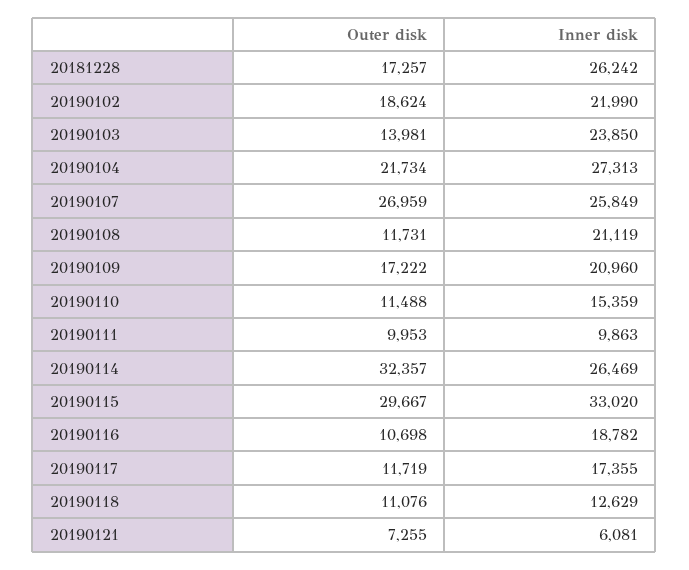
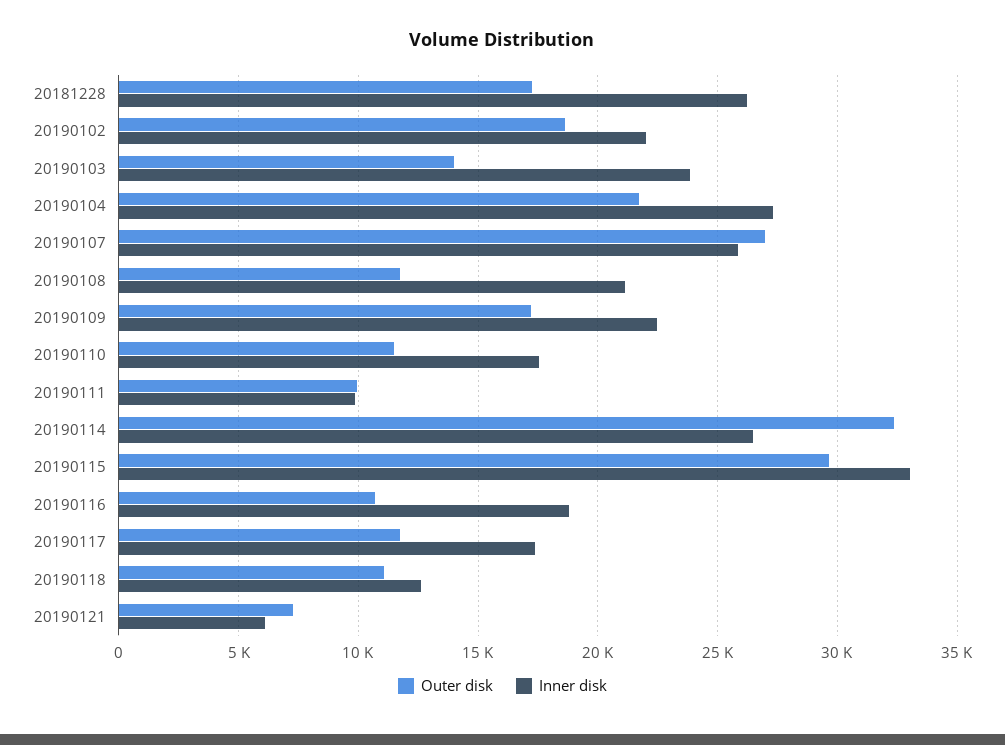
Inner disk, 20190109: 20960 -> 22500
Inner disk, 20190110: 15359 -> 17500

